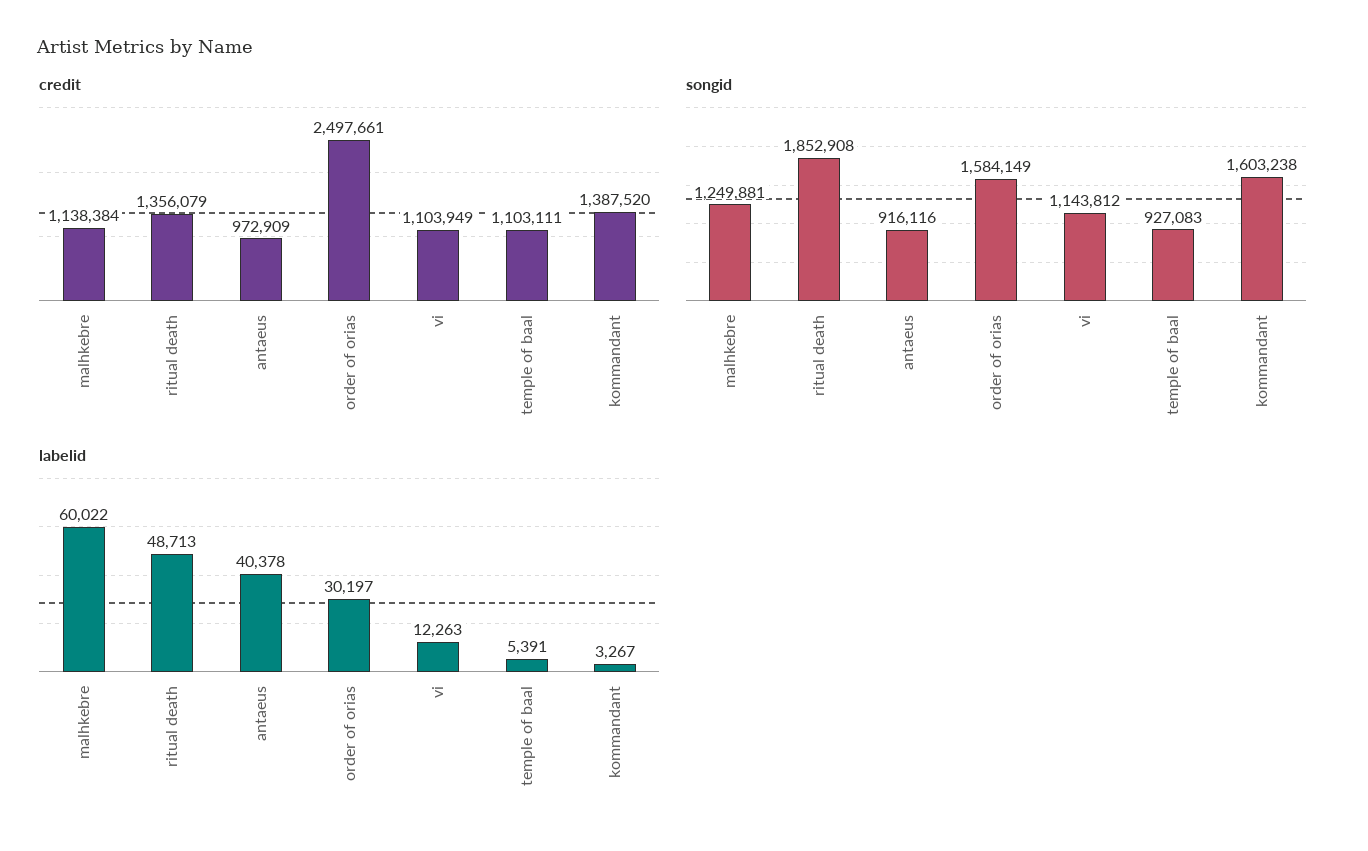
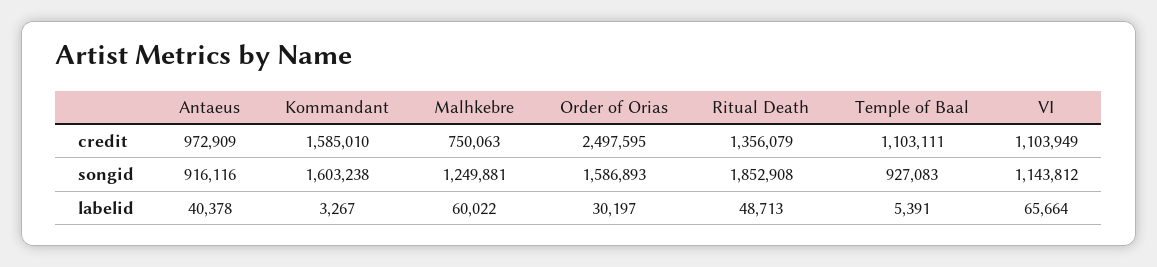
credit, malhkebre: 1138384 -> 750063
credit, order of orias: 2497661 -> 2497595
credit, kommandant: 1387520 -> 1585010
songid, order of orias: 1584149 -> 1586893
labelid, vi: 12263 -> 65664

